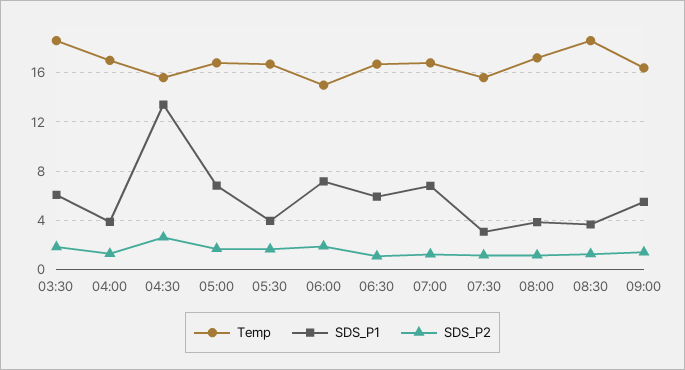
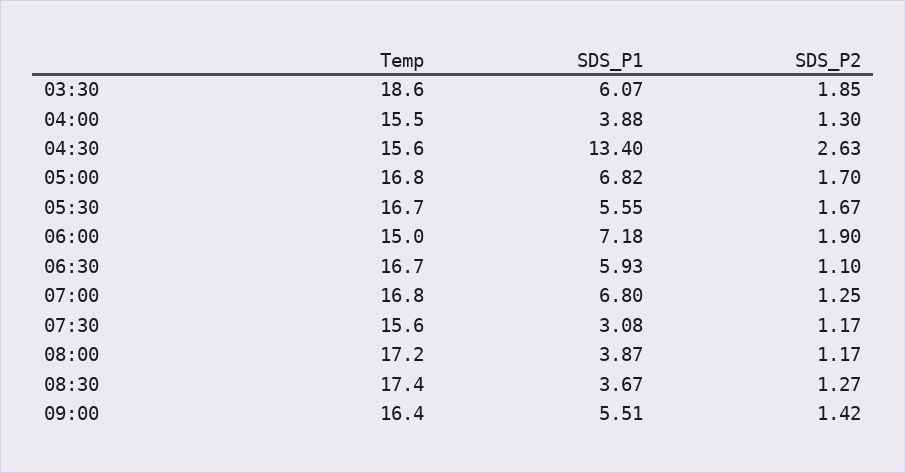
Temp, 04:00: 17 -> 15.5
SDS_P1, 05:30: 4 -> 5.55
Temp, 08:30: 18.5 -> 17.4

